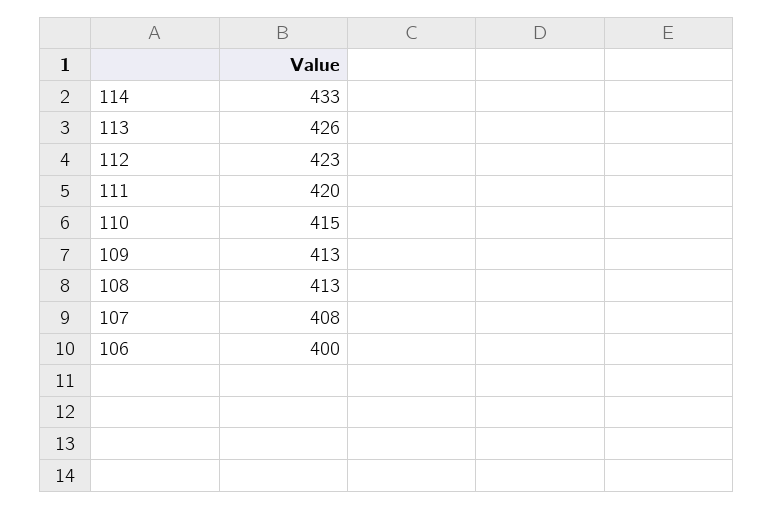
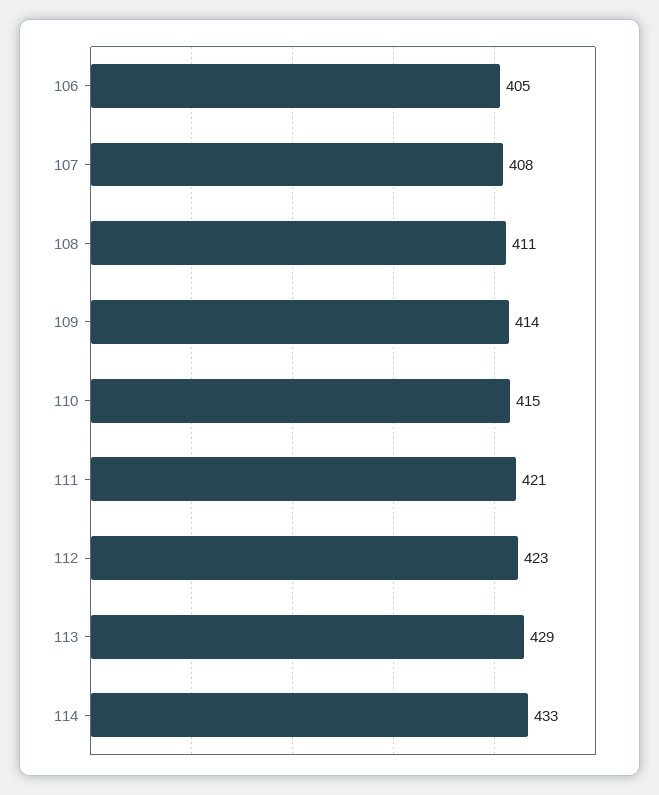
113: 426 -> 429
111: 420 -> 421
109: 413 -> 414
108: 413 -> 411
106: 400 -> 405

